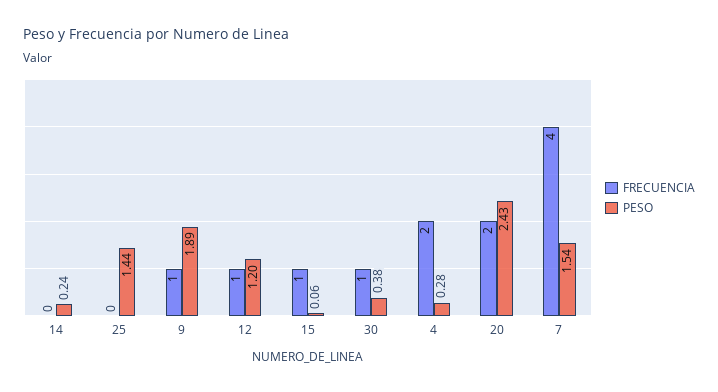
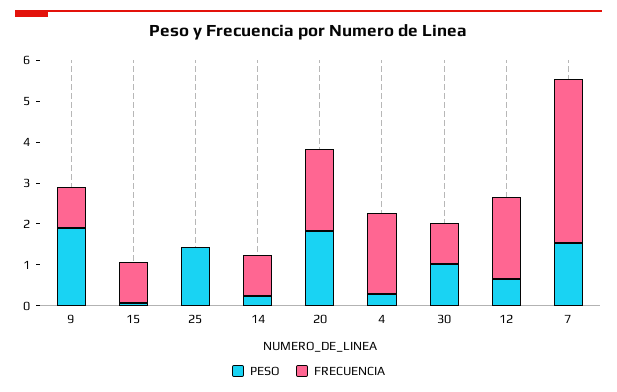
FRECUENCIA, 14: 0 -> 1
FRECUENCIA, 12: 1 -> 2
PESO, 12: 1.2 -> 0.6
PESO, 30: 0.38 -> 1
PESO, 20: 2.43 -> 1.8

